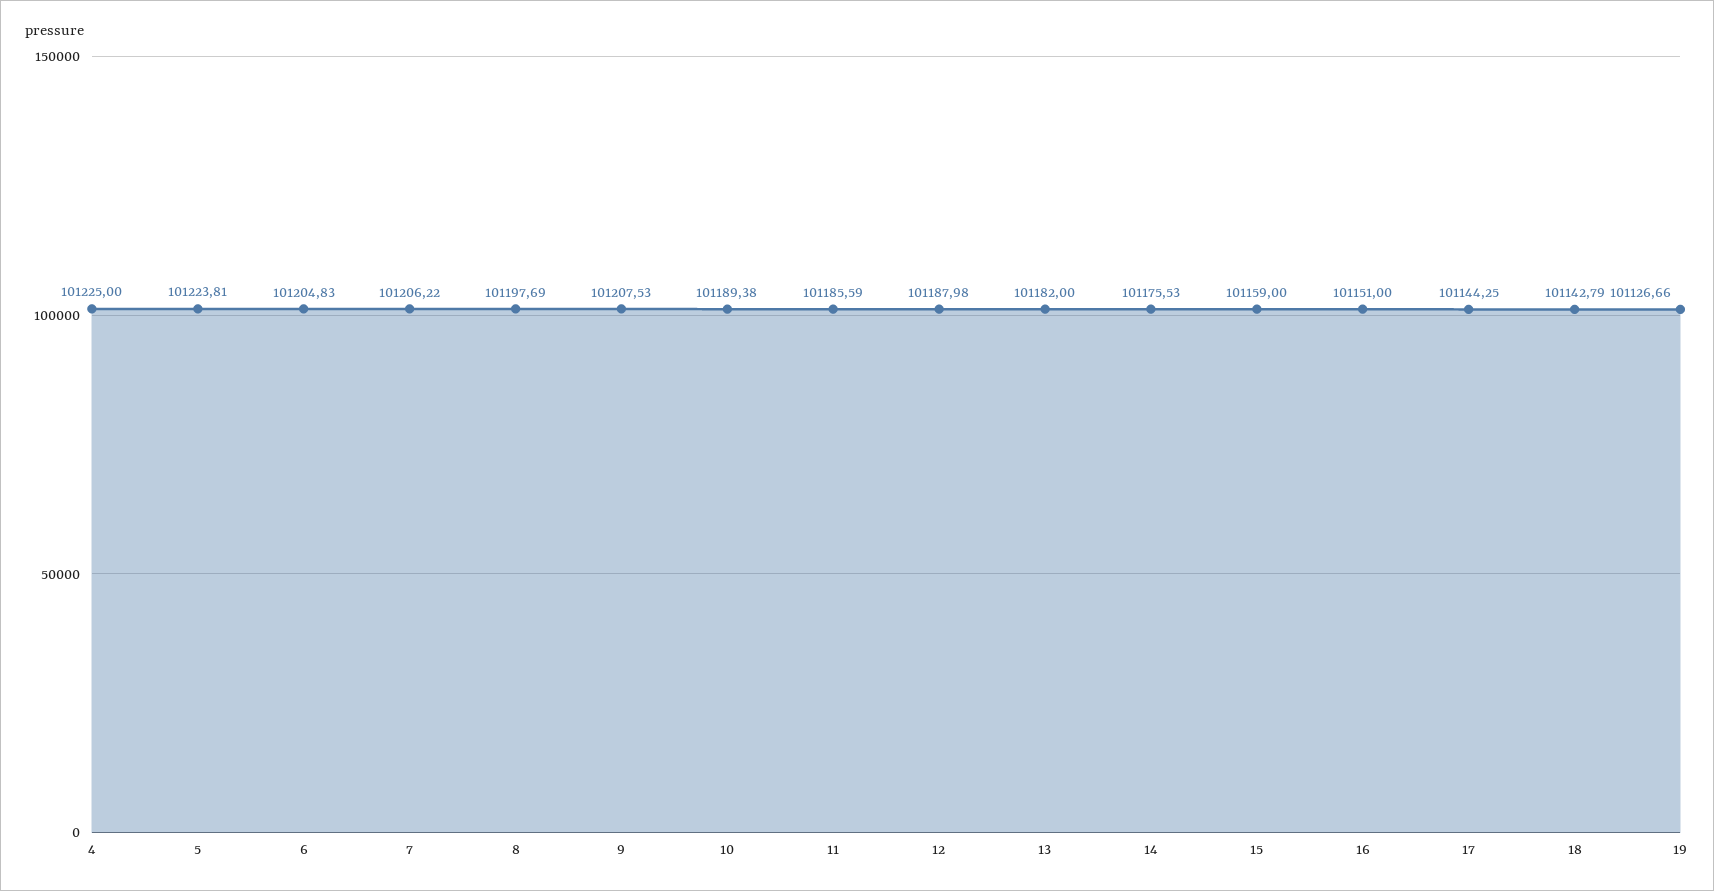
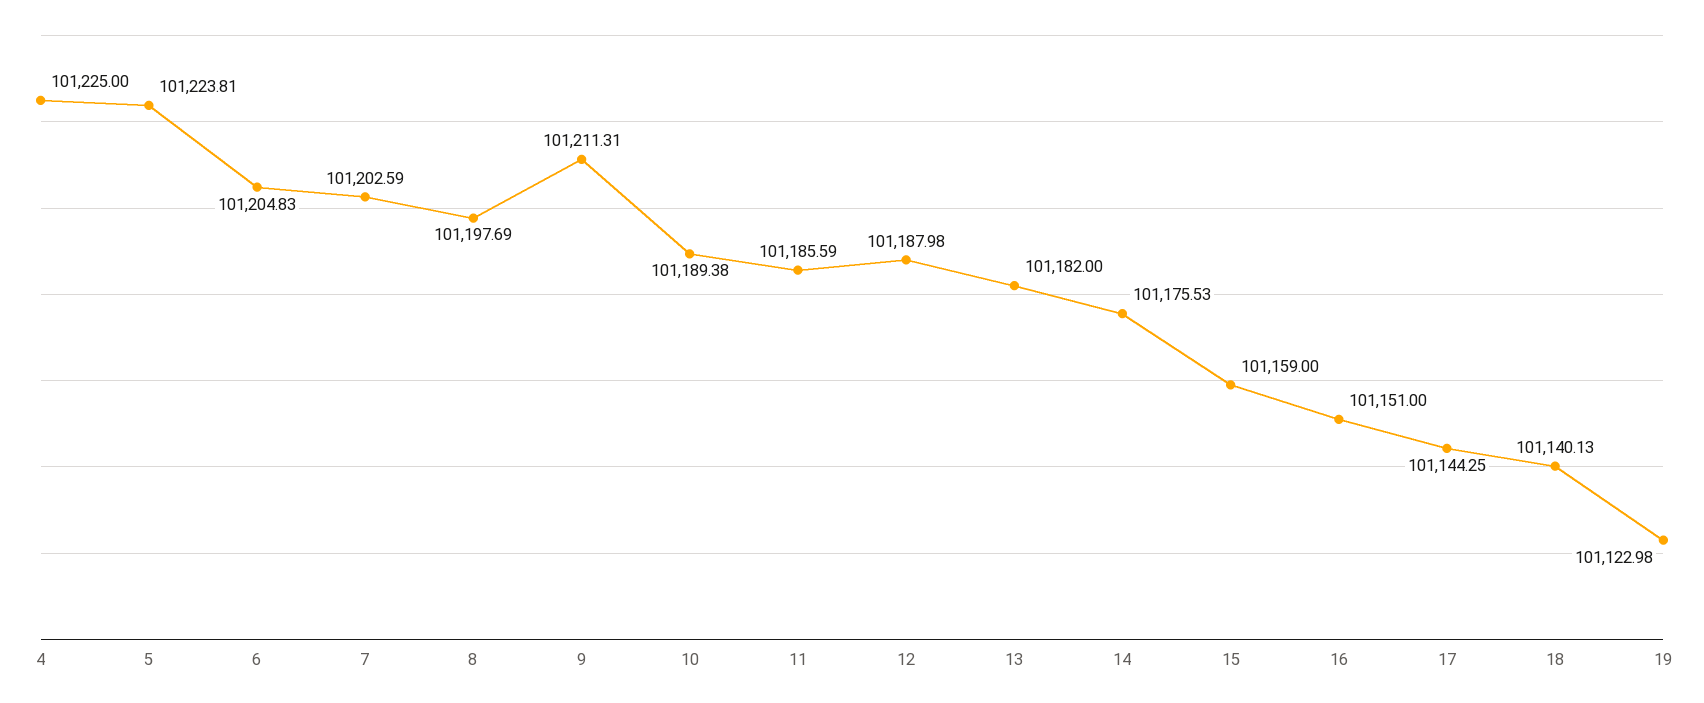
7: 101206.22 -> 101202.59
9: 101207.53 -> 101211.31
18: 101142.79 -> 101140.13
19: 101126.66 -> 101122.98

